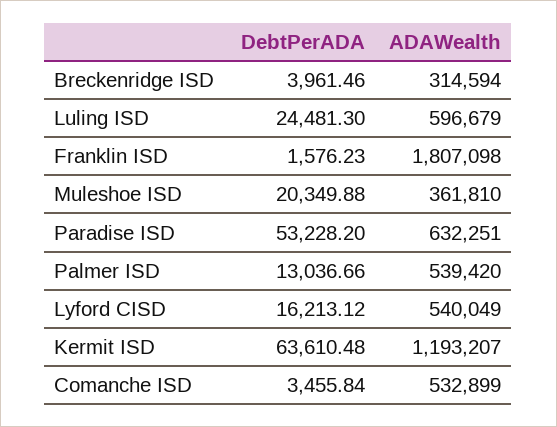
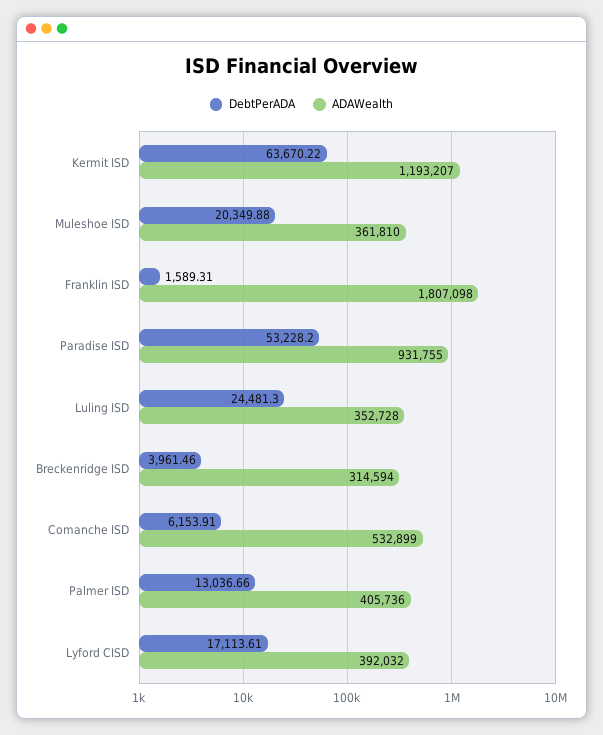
ADAWealth, Luling ISD: 596679 -> 352728
DebtPerADA, Franklin ISD: 1576.23 -> 1589.31
ADAWealth, Paradise ISD: 632251 -> 931755
ADAWealth, Palmer ISD: 539420 -> 405736
DebtPerADA, Lyford CISD: 16213.12 -> 17113.61
ADAWealth, Lyford CISD: 540049 -> 392032
DebtPerADA, Kermit ISD: 63610.48 -> 63670.22
DebtPerADA, Comanche ISD: 3455.84 -> 6153.91

